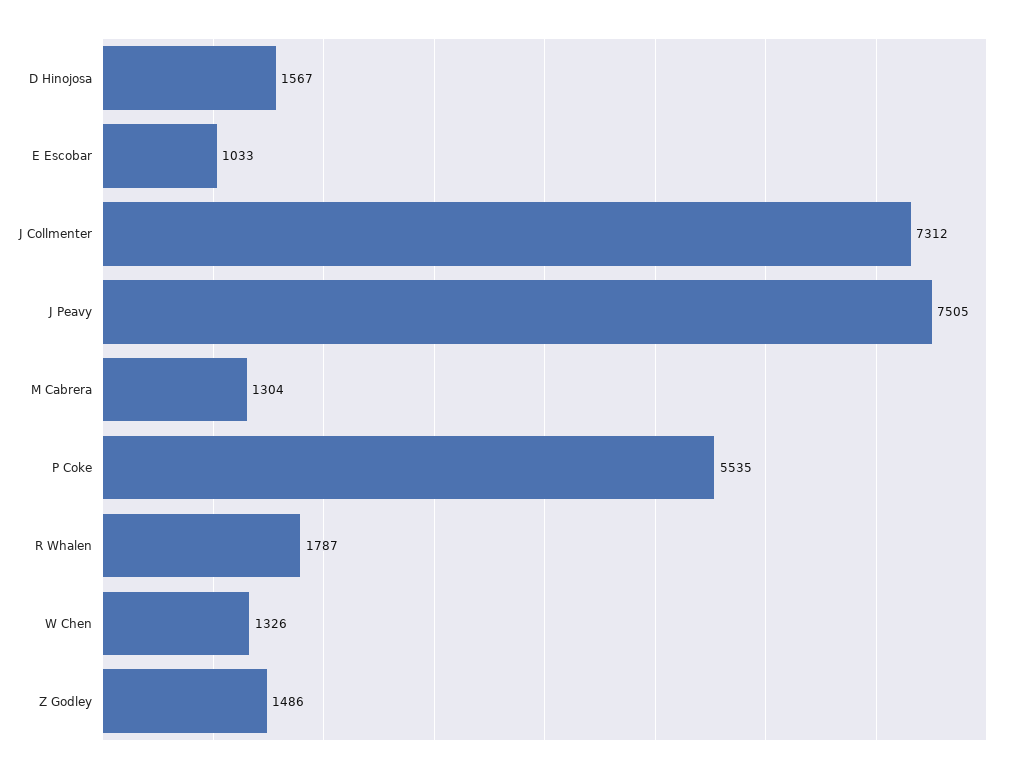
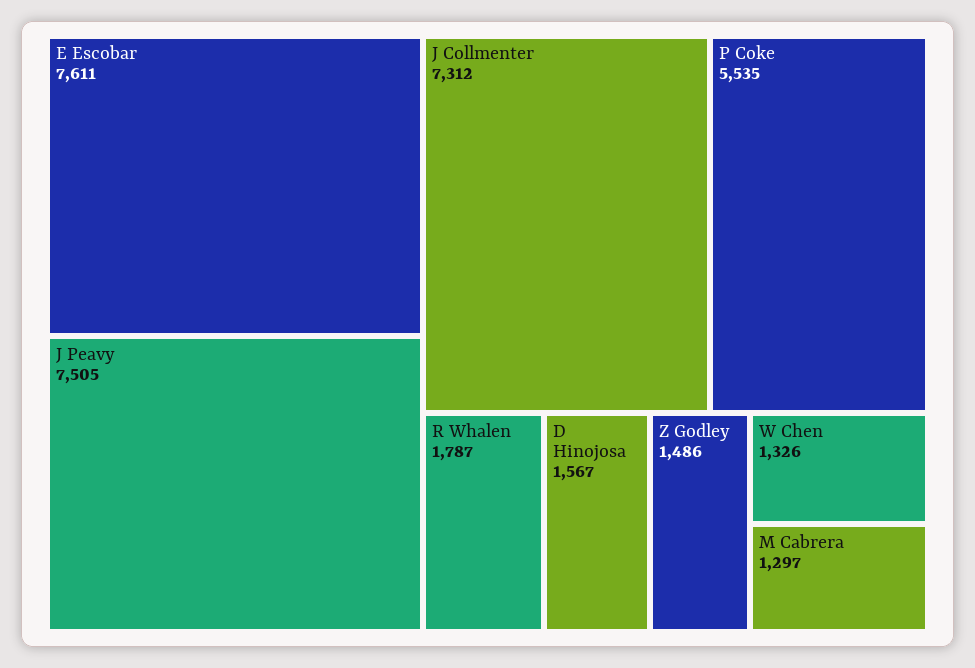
E Escobar: 1033 -> 7611
M Cabrera: 1304 -> 1297

